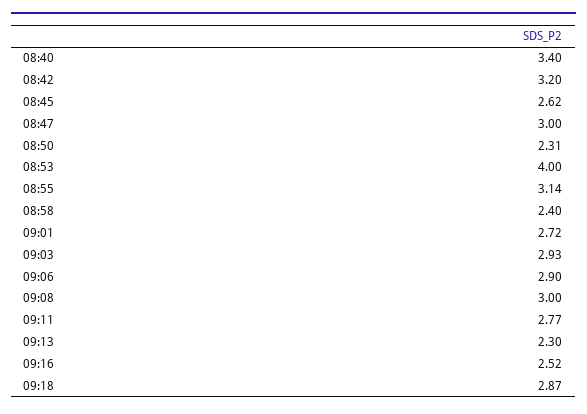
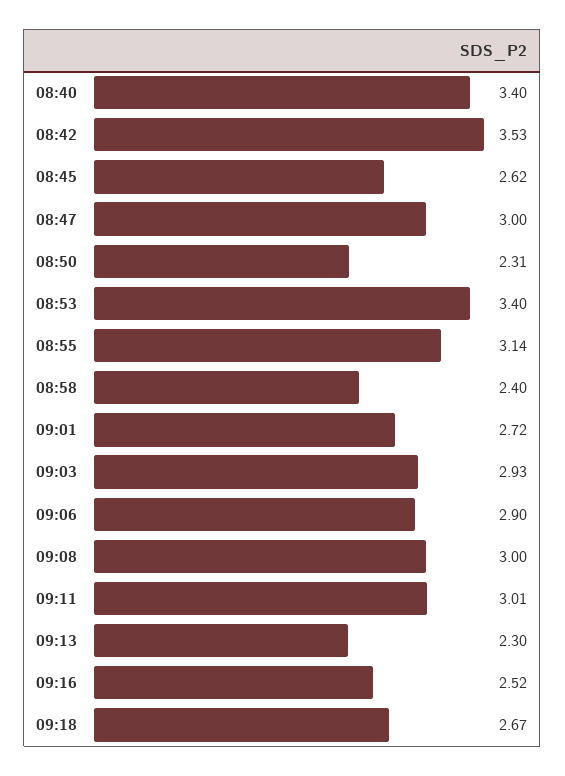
08:42: 3.2 -> 3.53
08:53: 4 -> 3.4
09:11: 2.77 -> 3.01
09:18: 2.87 -> 2.67

